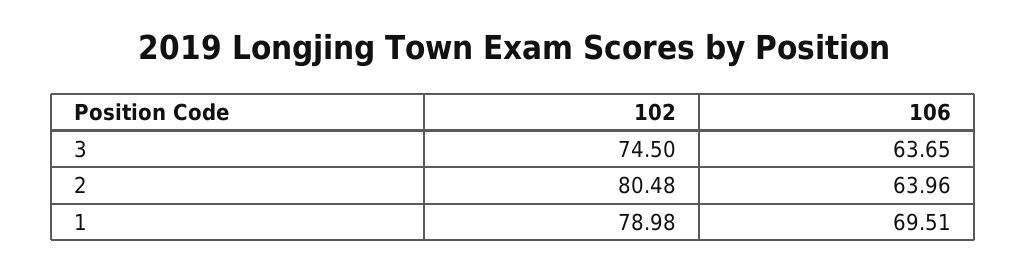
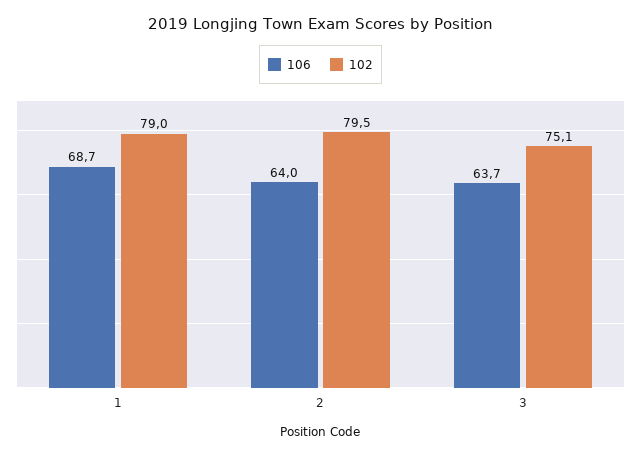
102, 3: 74.5 -> 75.1
102, 2: 80.48 -> 79.5
106, 1: 69.51 -> 68.7

